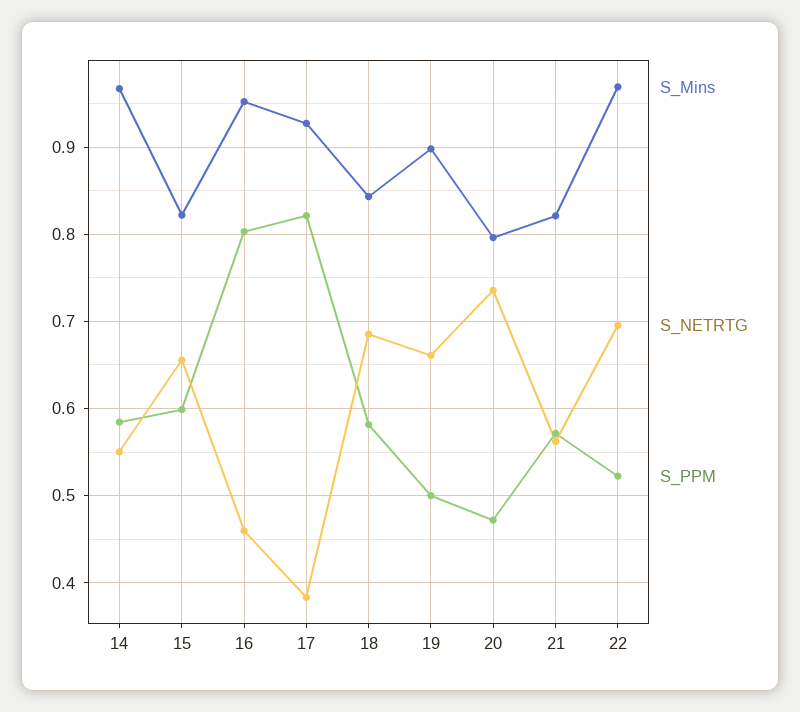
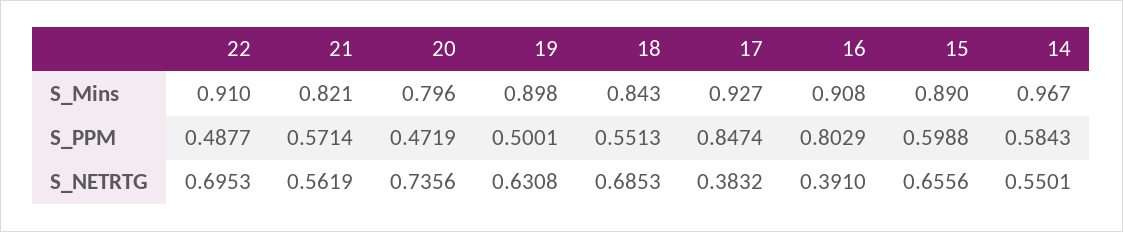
S_Mins, 15: 0.82 -> 0.89
S_Mins, 16: 0.95 -> 0.908
S_NETRTG, 16: 0.46 -> 0.391
S_PPM, 17: 0.82 -> 0.8474
S_PPM, 18: 0.58 -> 0.5513
S_NETRTG, 19: 0.66 -> 0.6308
S_Mins, 22: 0.97 -> 0.91
S_PPM, 22: 0.52 -> 0.4877

